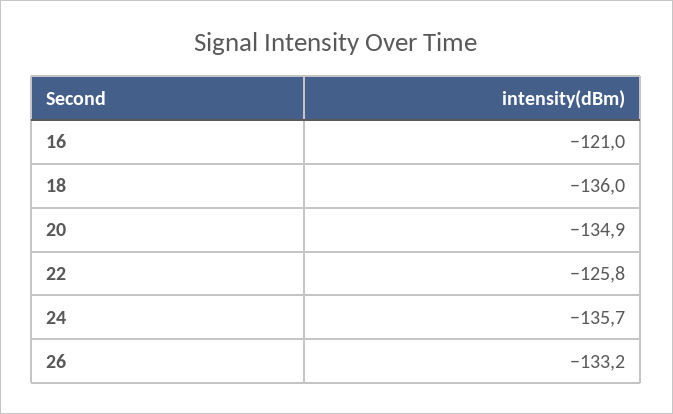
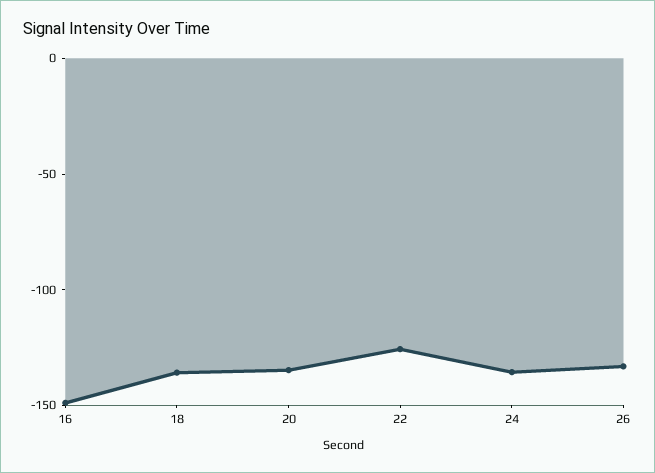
16: -121 -> -150

